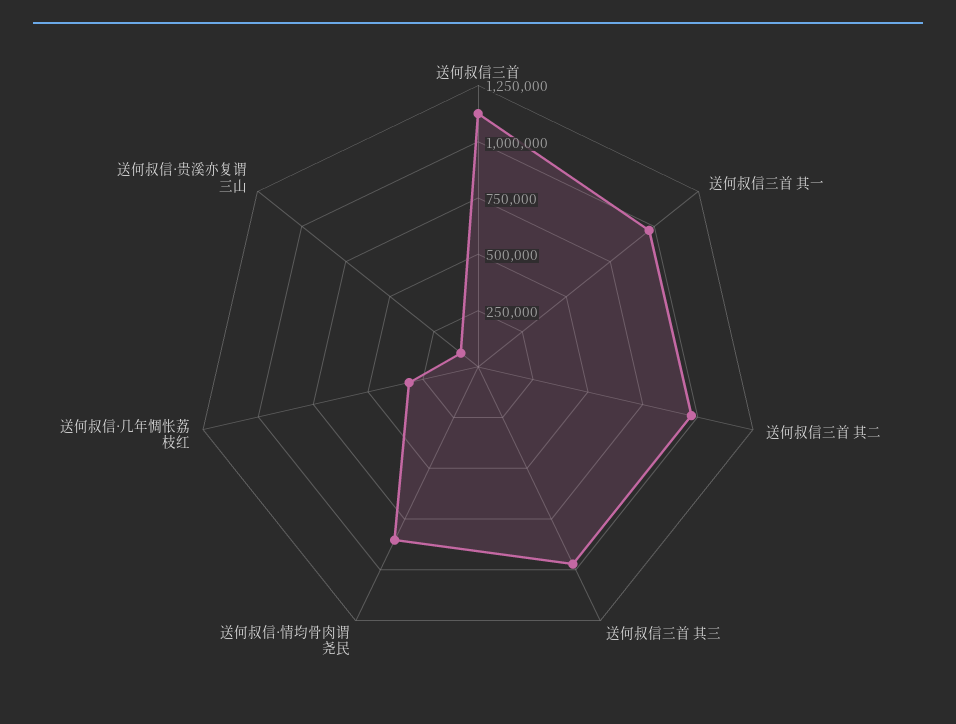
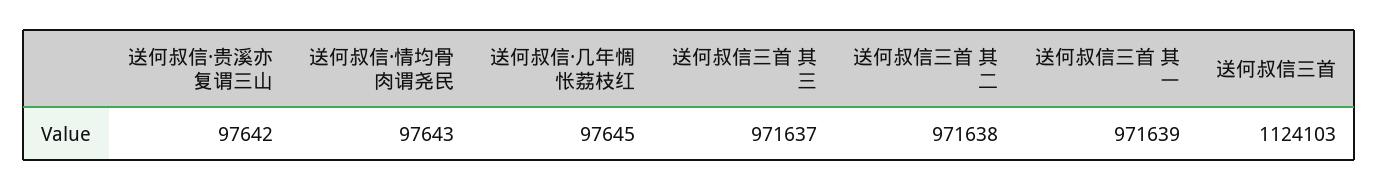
送何叔信·情均骨肉谓尧民: 850000 -> 97643
送何叔信·几年惆怅荔枝红: 300000 -> 97645

